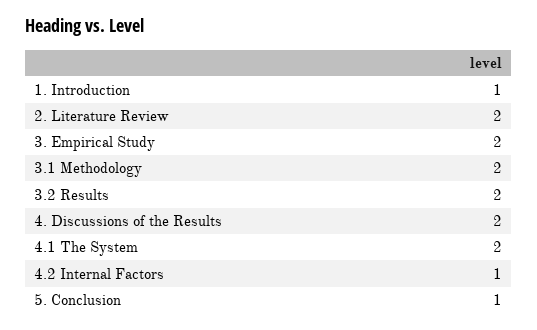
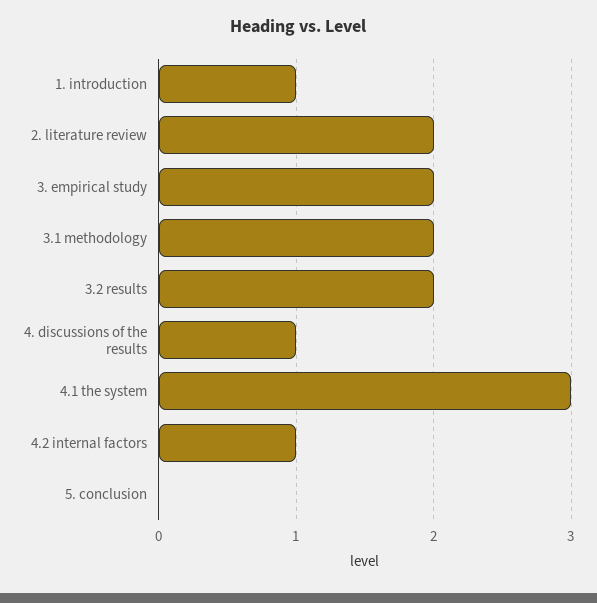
4. Discussions of the Results: 2 -> 1
4.1 The System: 2 -> 3
5. Conclusion: 1 -> 0

